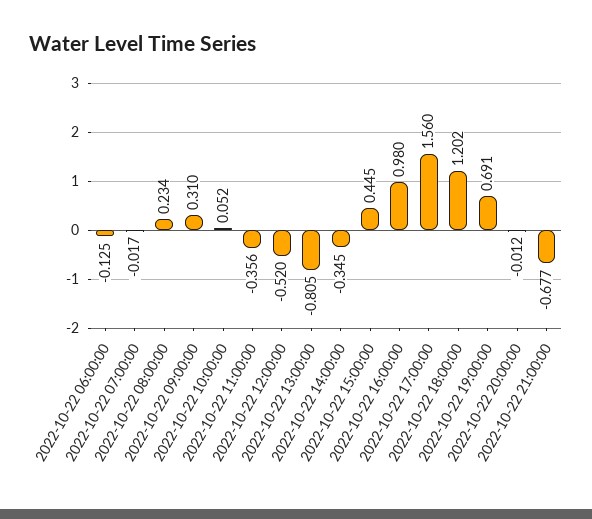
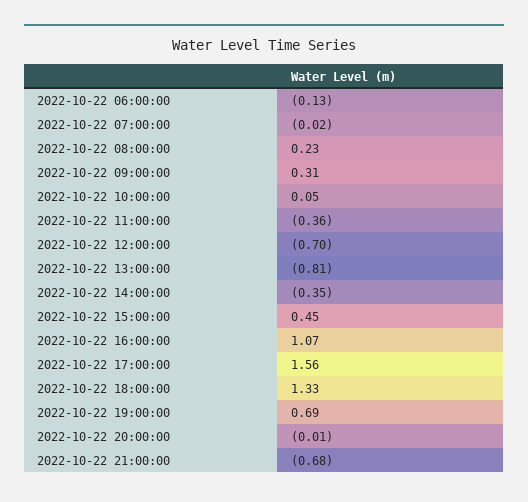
2022-10-22 12:00:00: -0.52 -> -0.7
2022-10-22 16:00:00: 0.98 -> 1.07
2022-10-22 18:00:00: 1.202 -> 1.33

